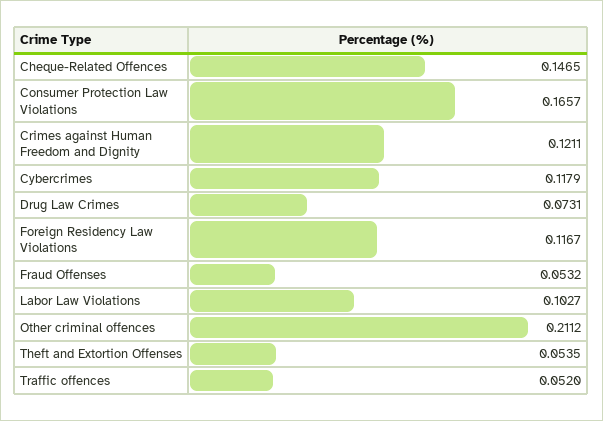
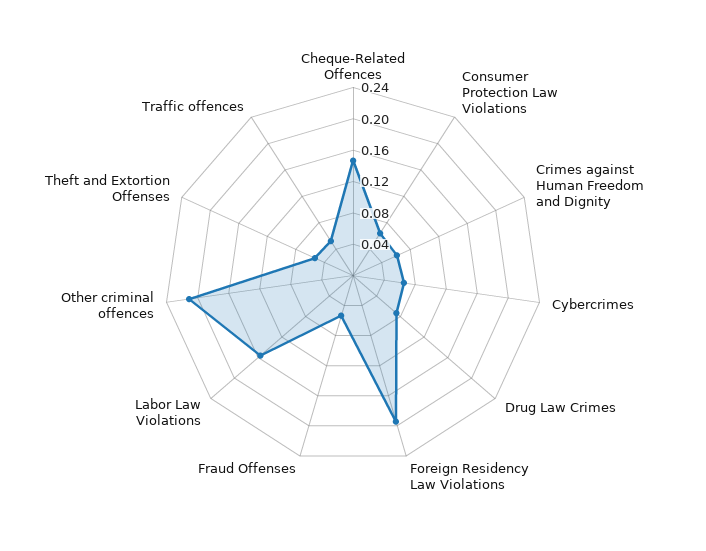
Consumer Protection Law Violations: 0.1657 -> 0.06
Crimes against Human Freedom and Dignity: 0.1211 -> 0.06
Cybercrimes: 0.1179 -> 0.06
Foreign Residency Law Violations: 0.1167 -> 0.2
Labor Law Violations: 0.1027 -> 0.16

